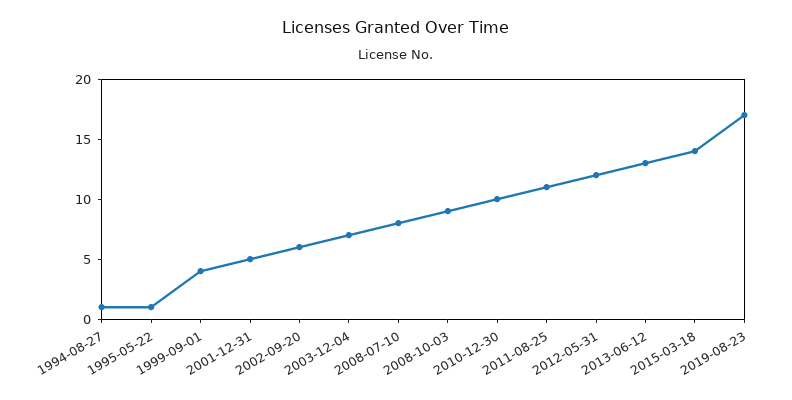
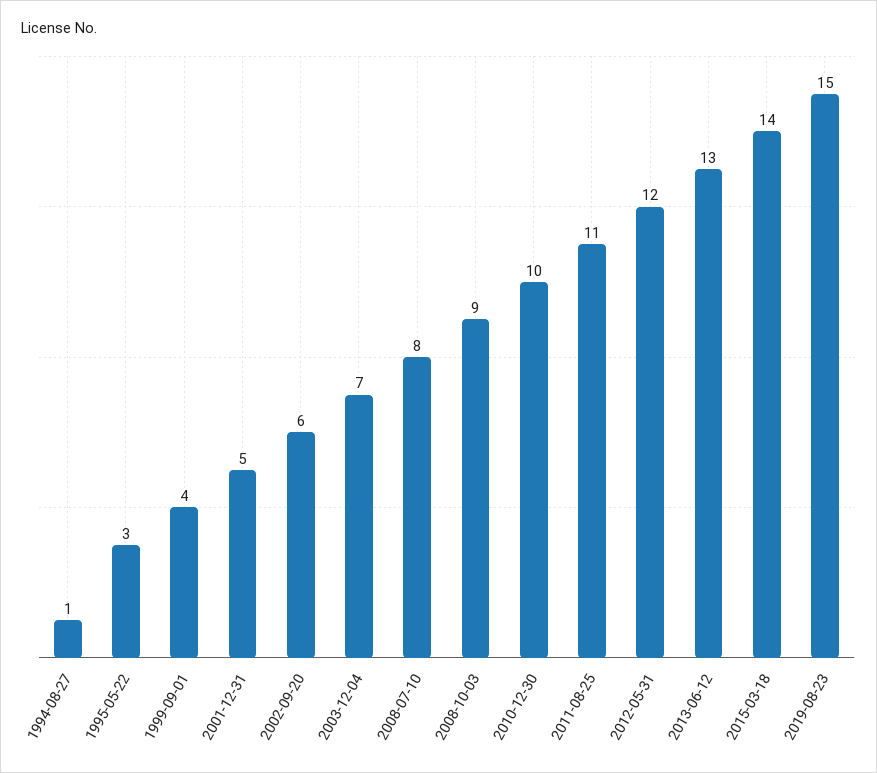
1995-05-22: 1 -> 3
2019-08-23: 17 -> 15

